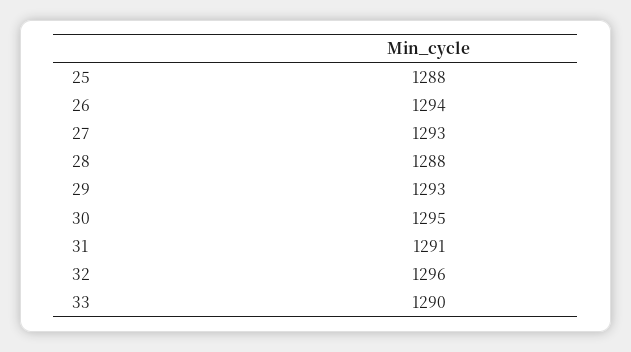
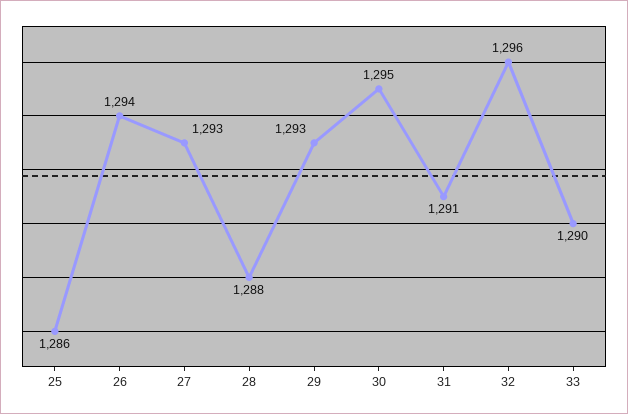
25: 1288 -> 1286

